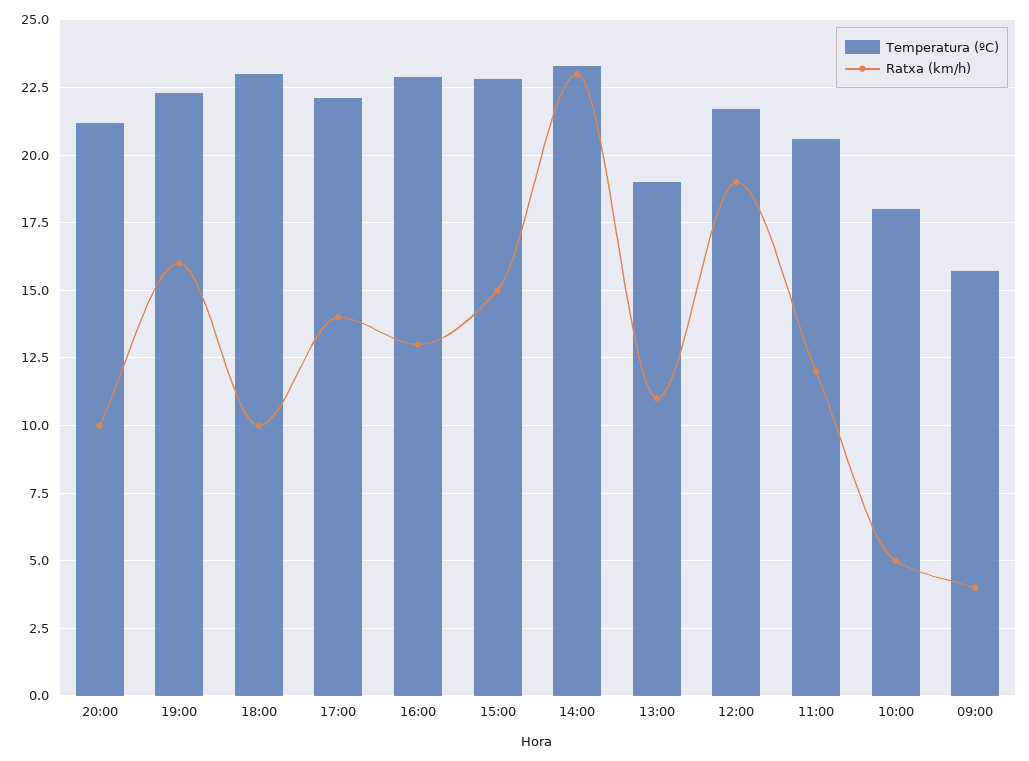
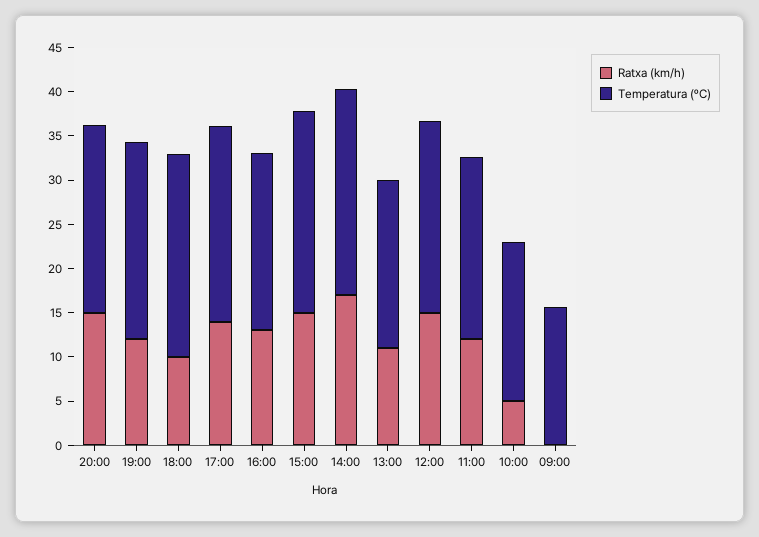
Ratxa (km/h), 20:00: 10 -> 15
Ratxa (km/h), 19:00: 16 -> 12
Temperatura (ºC), 16:00: 23 -> 20
Ratxa (km/h), 14:00: 23 -> 17
Ratxa (km/h), 12:00: 19 -> 15
Ratxa (km/h), 09:00: 4 -> 0

